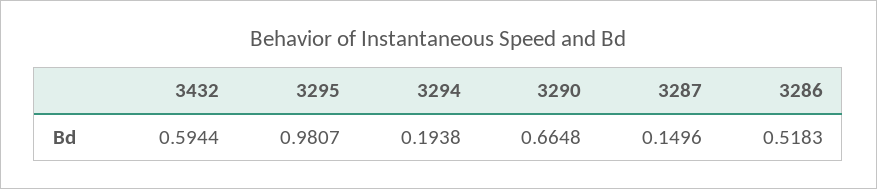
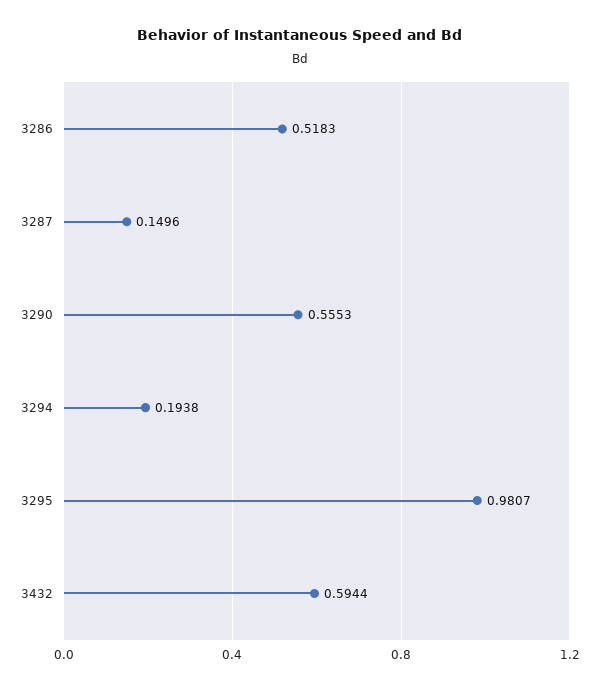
3290: 0.6648 -> 0.5553

